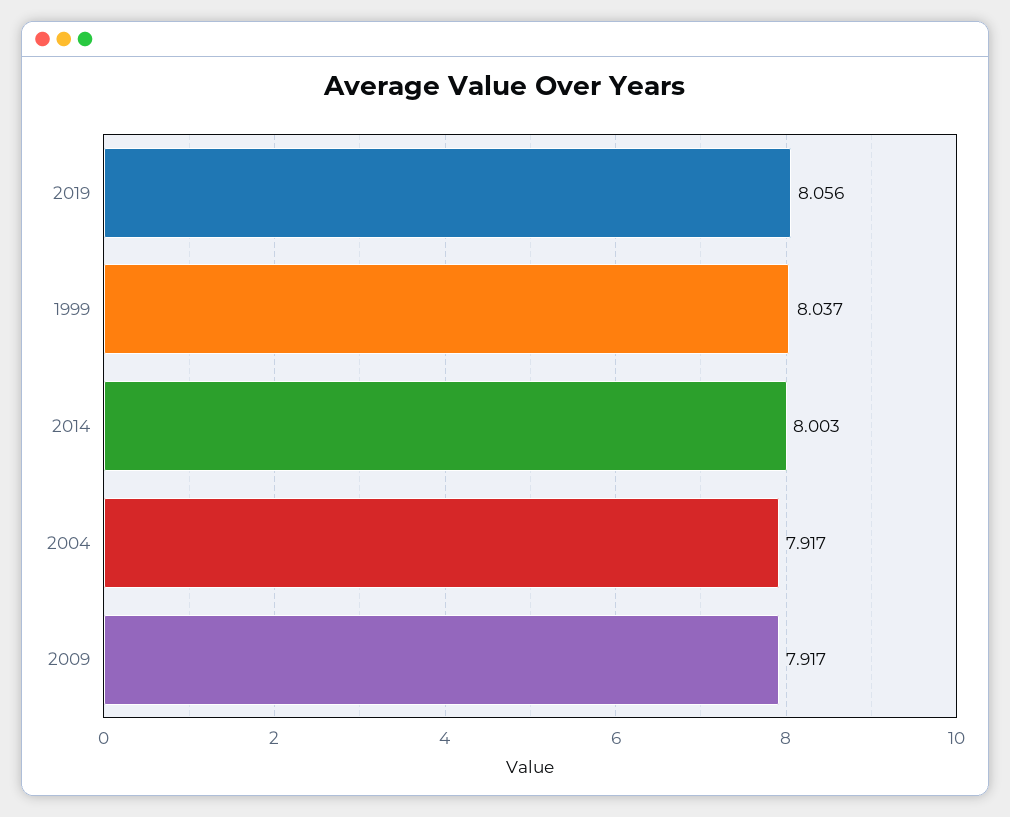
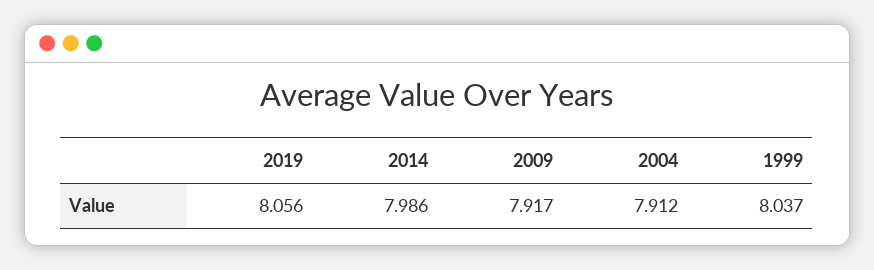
2014: 8.003 -> 7.986
2004: 7.917 -> 7.912

